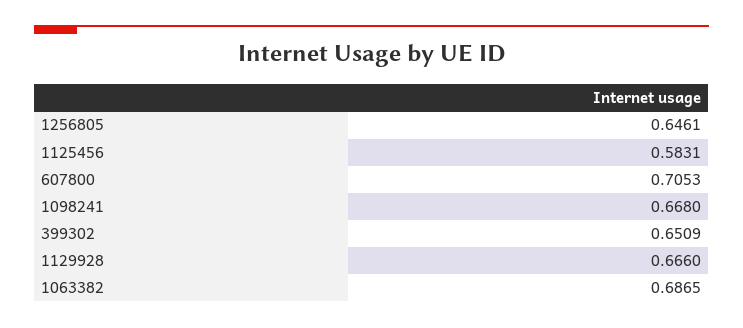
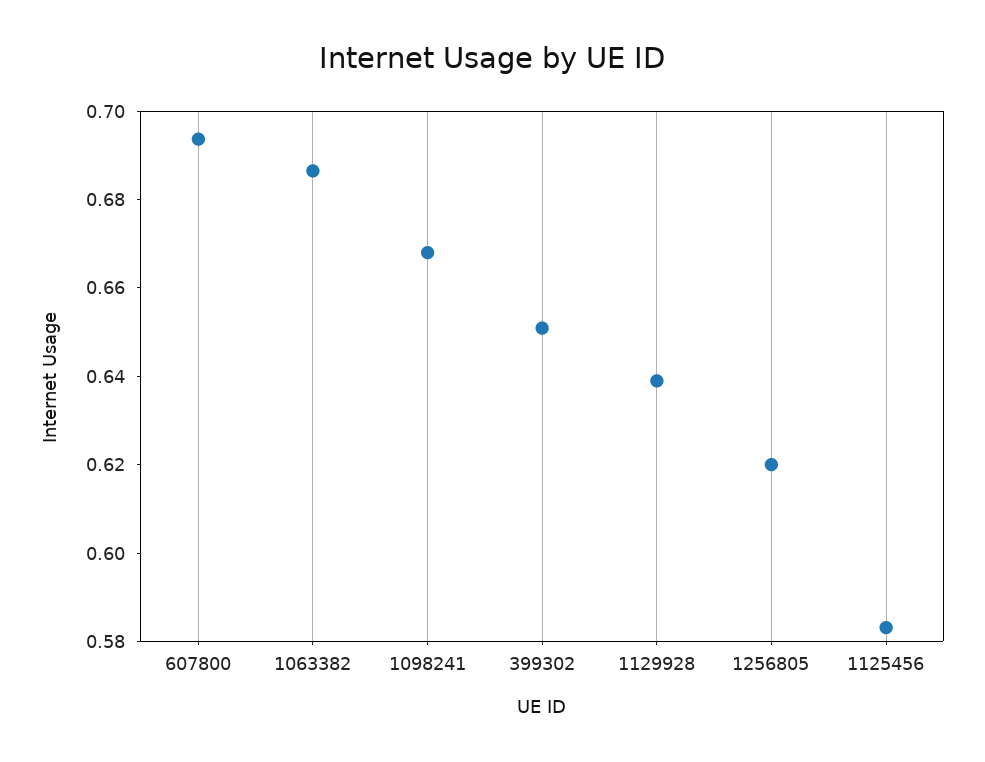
1256805: 0.6461 -> 0.62
607800: 0.7053 -> 0.695
1129928: 0.666 -> 0.64

